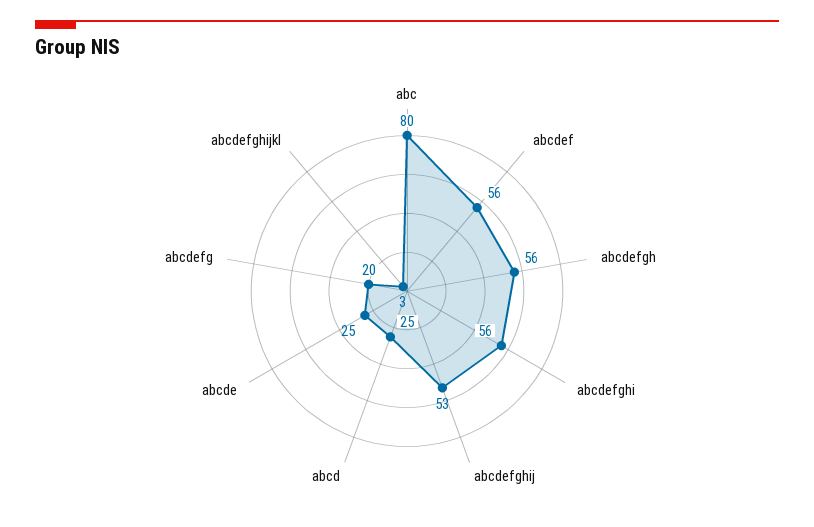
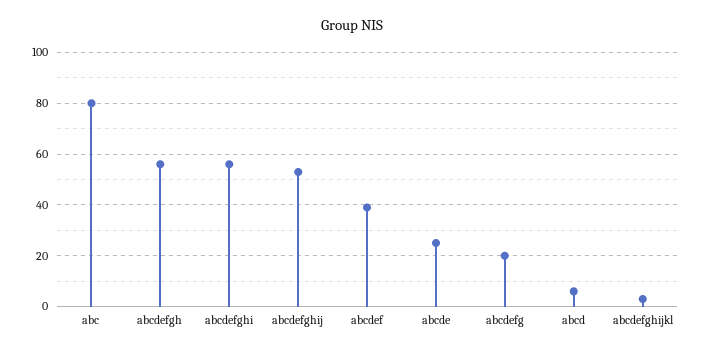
abcdef: 56 -> 40
abcd: 25 -> 5

